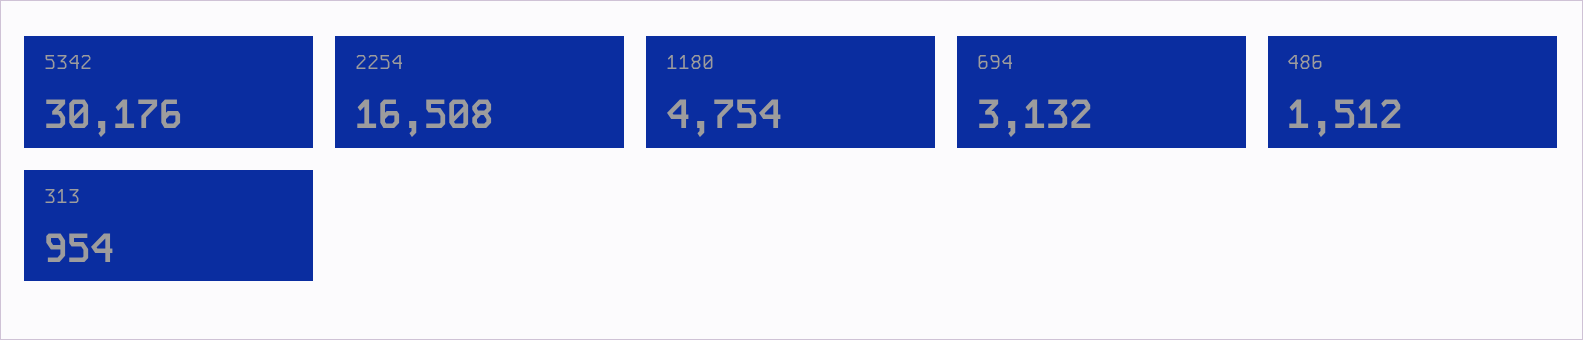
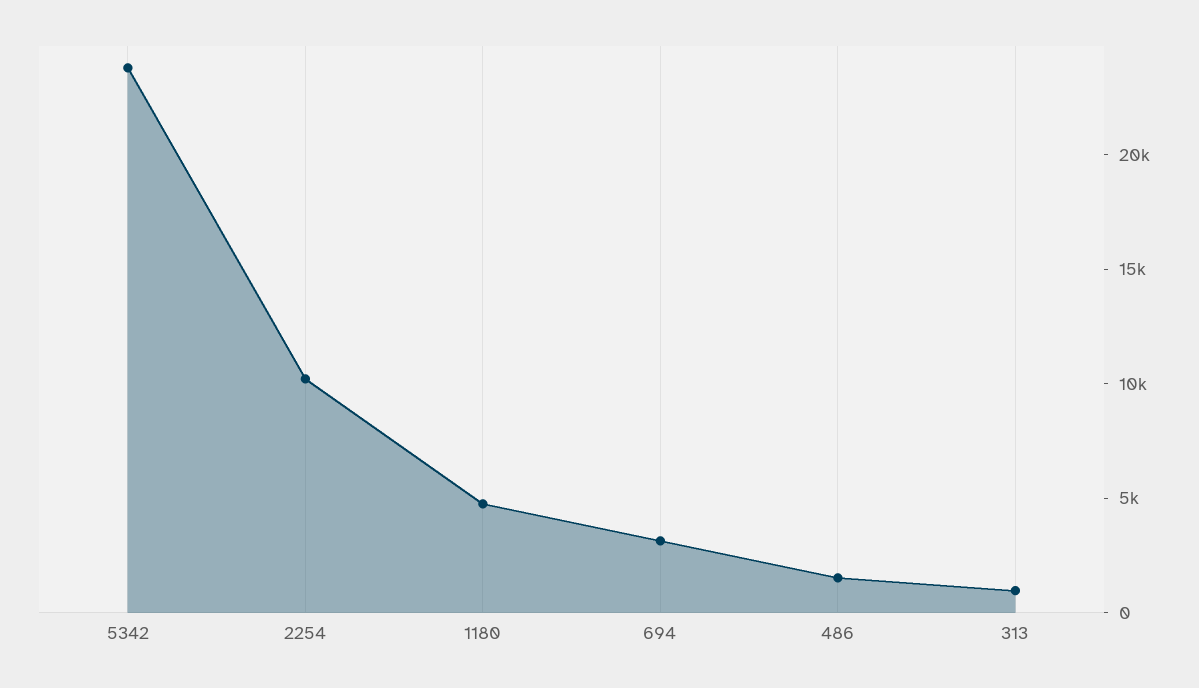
5342: 30176 -> 24000
2254: 16508 -> 10000

